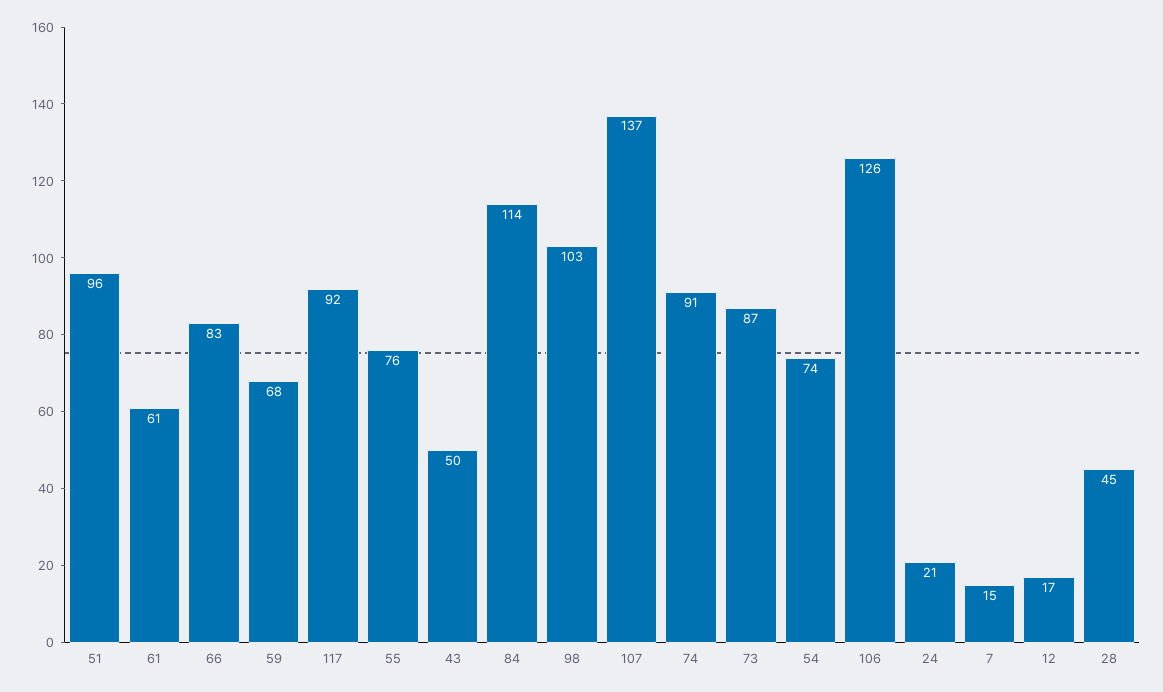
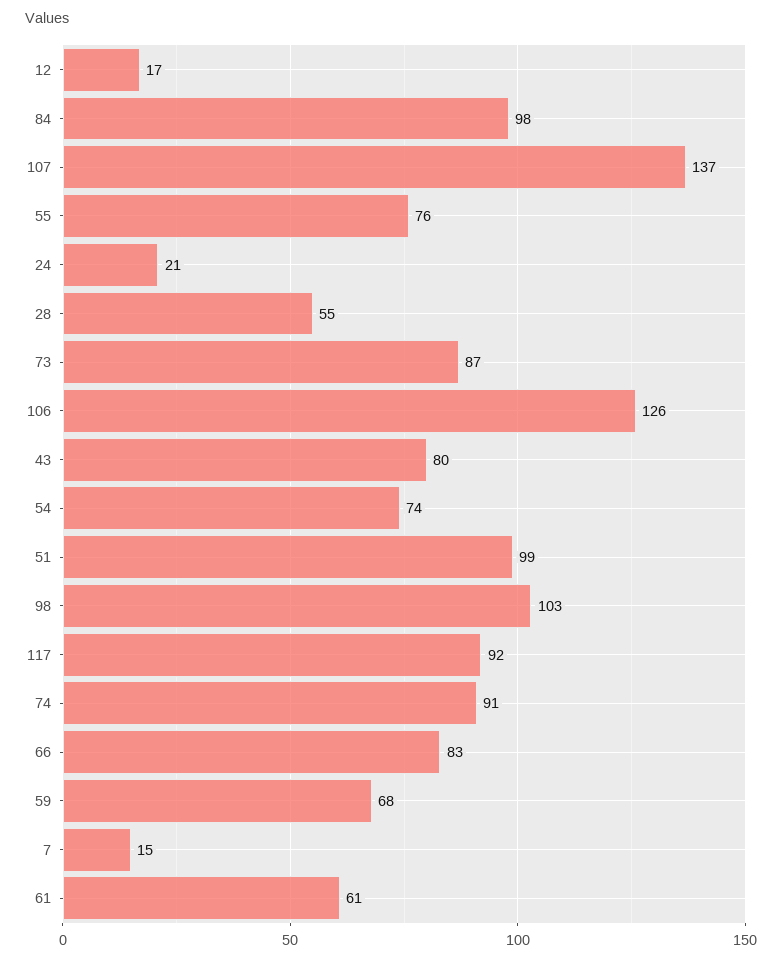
51: 96 -> 99
43: 50 -> 80
84: 114 -> 98
28: 45 -> 55

